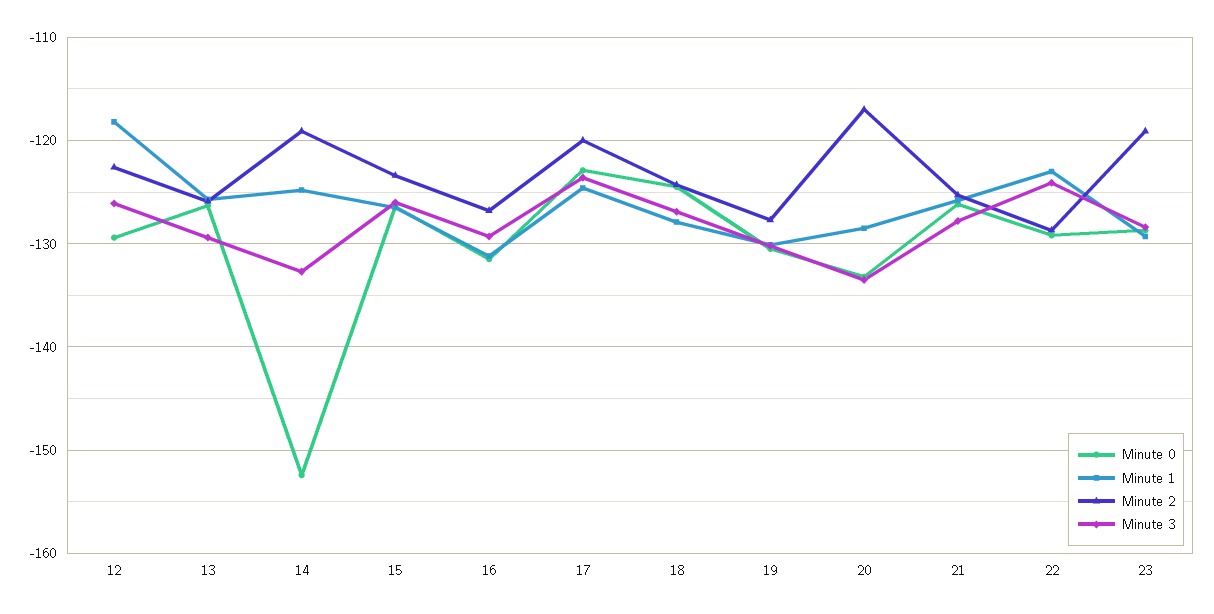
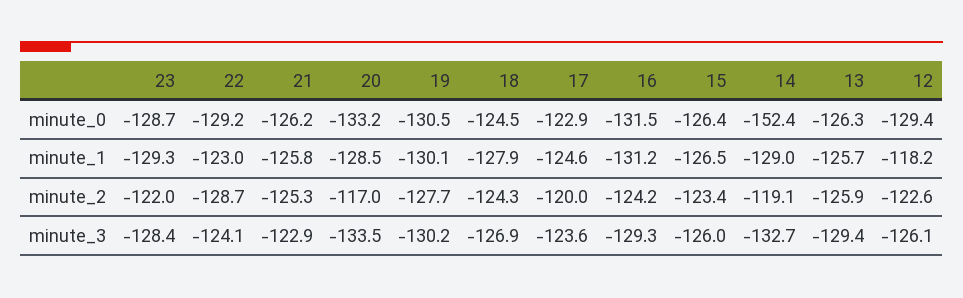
Minute 1, 14: -125 -> -129
Minute 2, 16: -127 -> -124.2
Minute 3, 21: -128 -> -122.9
Minute 2, 23: -119 -> -122

